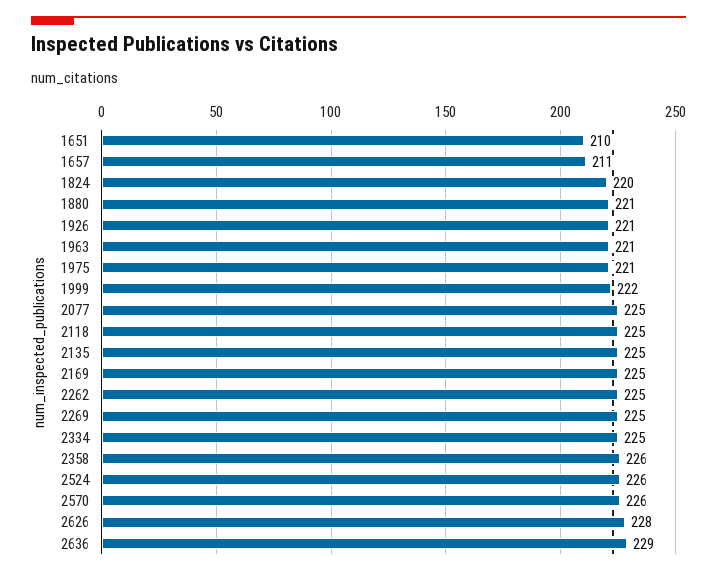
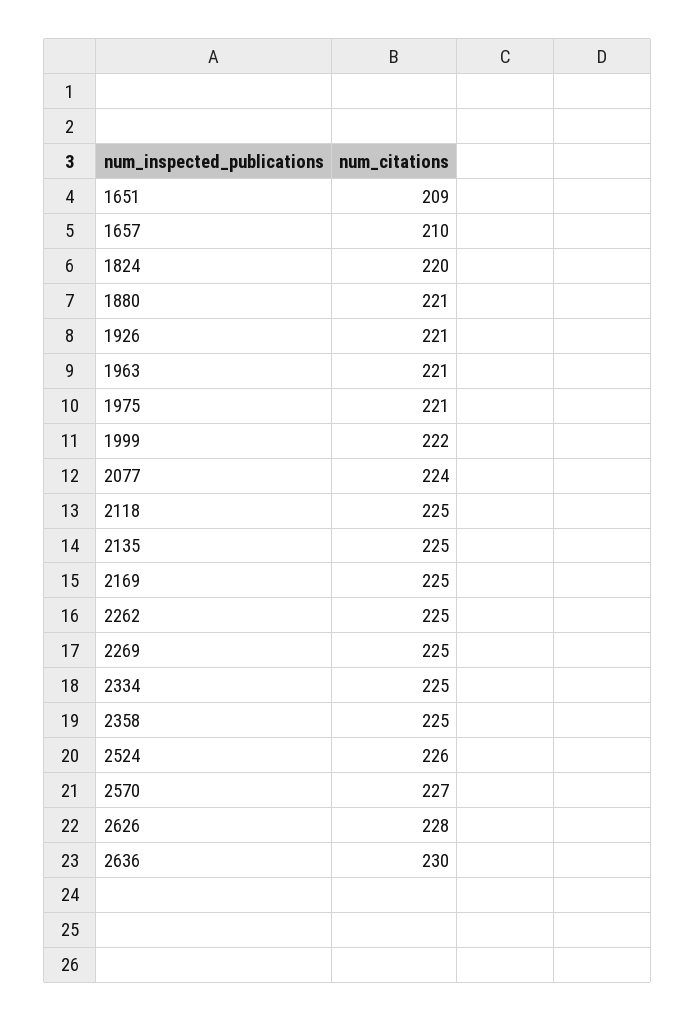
1651: 210 -> 209
1657: 211 -> 210
2077: 225 -> 224
2358: 226 -> 225
2570: 226 -> 227
2636: 229 -> 230

